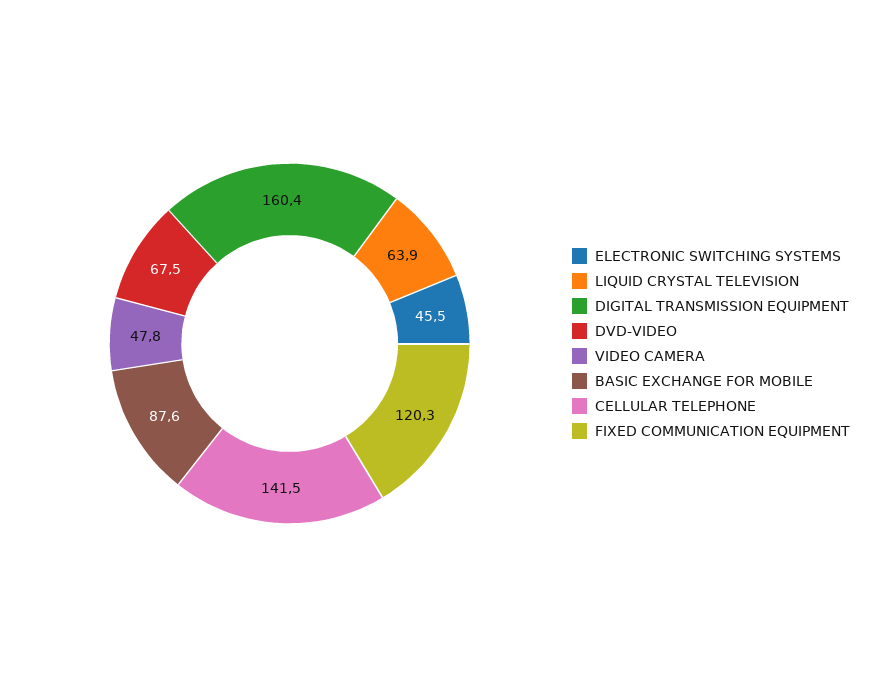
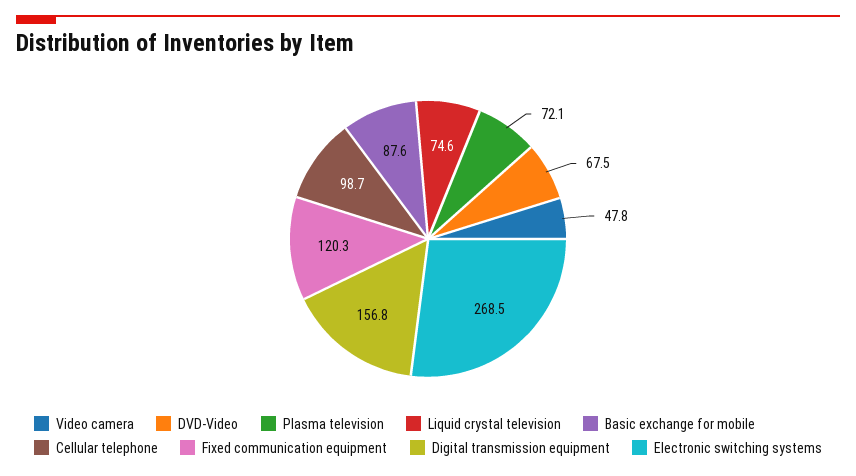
ELECTRONIC SWITCHING SYSTEMS: 45.5 -> 268.5
LIQUID CRYSTAL TELEVISION: 63.9 -> 74.6
DIGITAL TRANSMISSION EQUIPMENT: 160.4 -> 156.8
CELLULAR TELEPHONE: 141.5 -> 98.7
Plasma television: none -> 72.1

